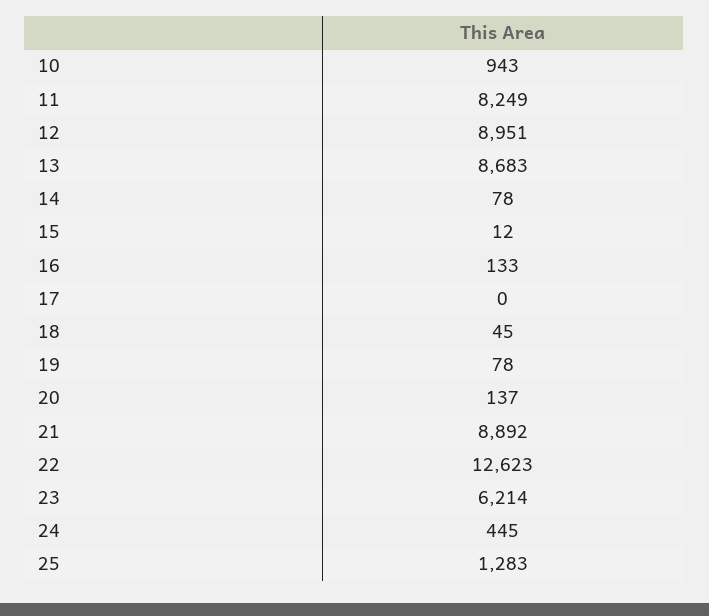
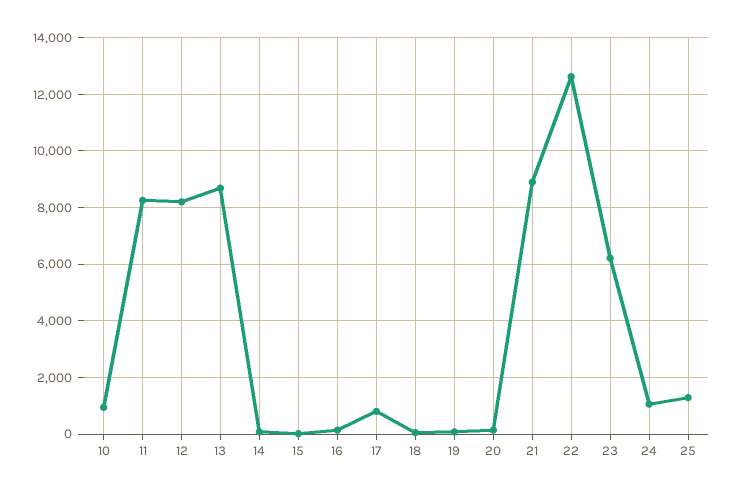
12: 8951 -> 8250
17: 0 -> 750
24: 445 -> 1000

